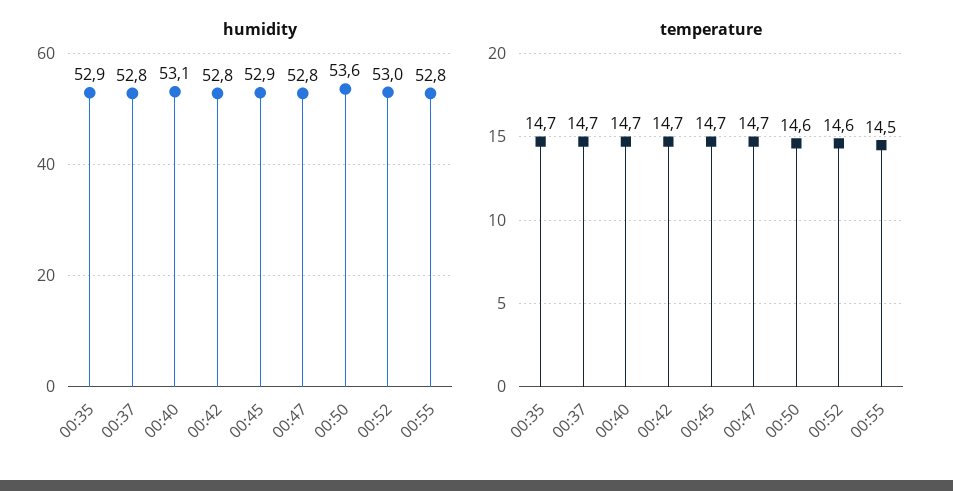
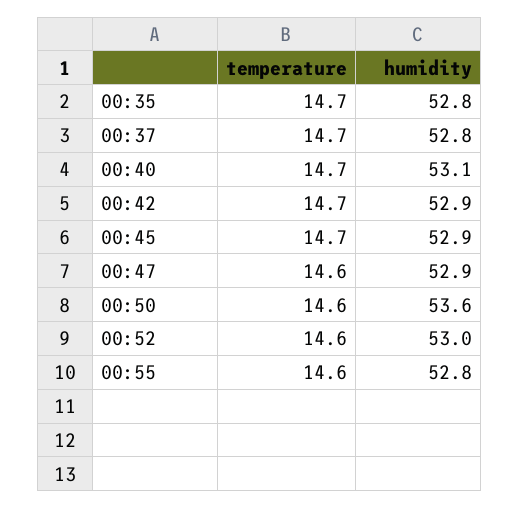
humidity, 00:35: 52.9 -> 52.8
humidity, 00:42: 52.8 -> 52.9
humidity, 00:47: 52.8 -> 52.9
temperature, 00:47: 14.7 -> 14.6
temperature, 00:55: 14.5 -> 14.6

